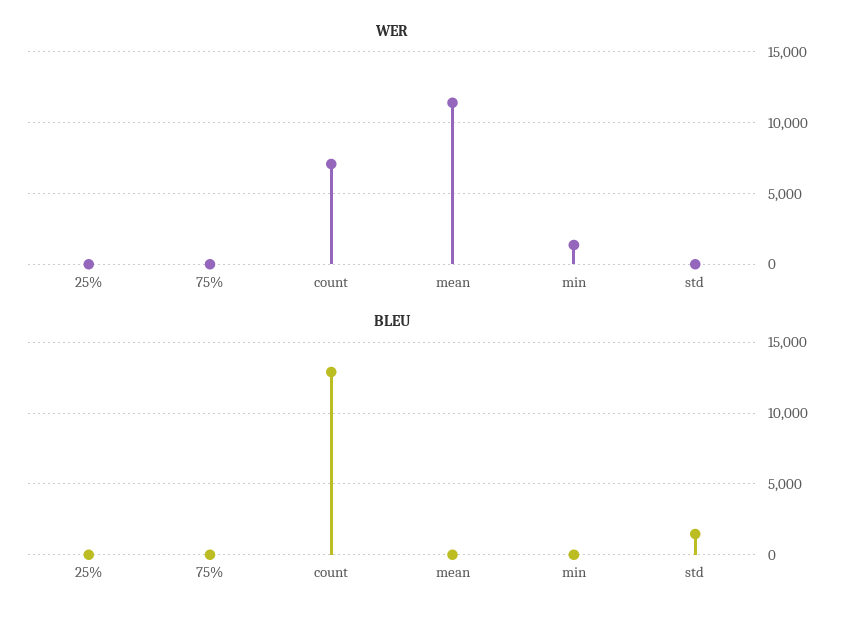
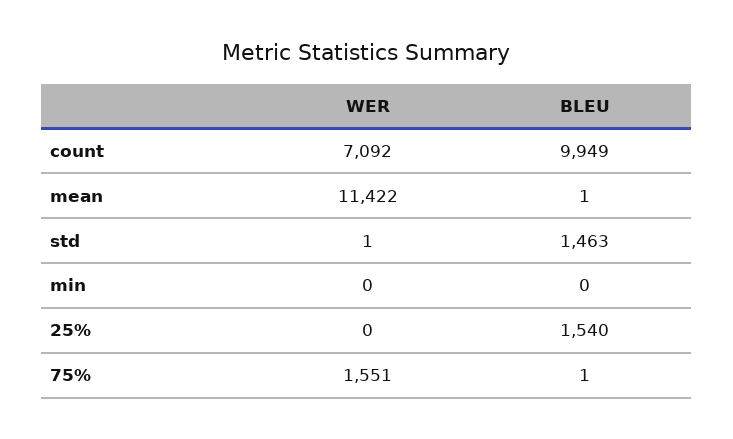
WER, 75%: 0 -> 1551
WER, min: 1500 -> 0
BLEU, 25%: 0 -> 1540
BLEU, count: 13000 -> 9949

